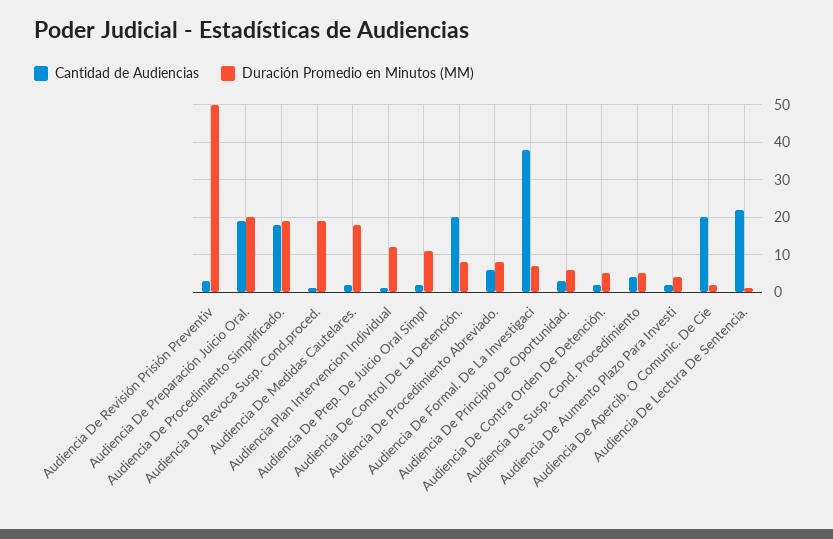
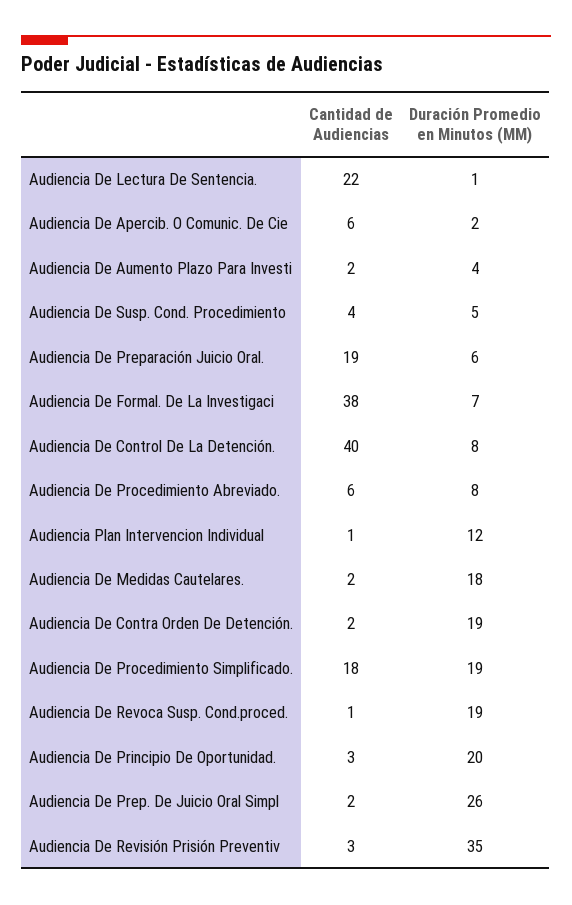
Duración Promedio en Minutos (MM), Audiencia De Revisión Prisión Preventiv: 50 -> 35
Duración Promedio en Minutos (MM), Audiencia De Preparación Juicio Oral.: 20 -> 6
Duración Promedio en Minutos (MM), Audiencia De Prep. De Juicio Oral Simpl: 10 -> 26
Cantidad de Audiencias, Audiencia De Control De La Detención.: 20 -> 40
Duración Promedio en Minutos (MM), Audiencia De Principio De Oportunidad.: 5 -> 20
Duración Promedio en Minutos (MM), Audiencia De Contra Orden De Detención.: 5 -> 19
Cantidad de Audiencias, Audiencia De Apercib. O Comunic. De Cie: 20 -> 6

